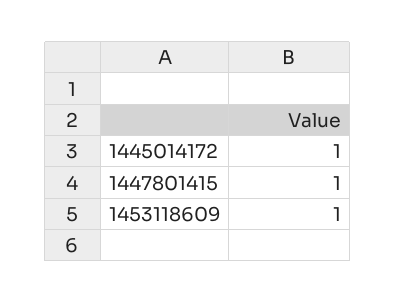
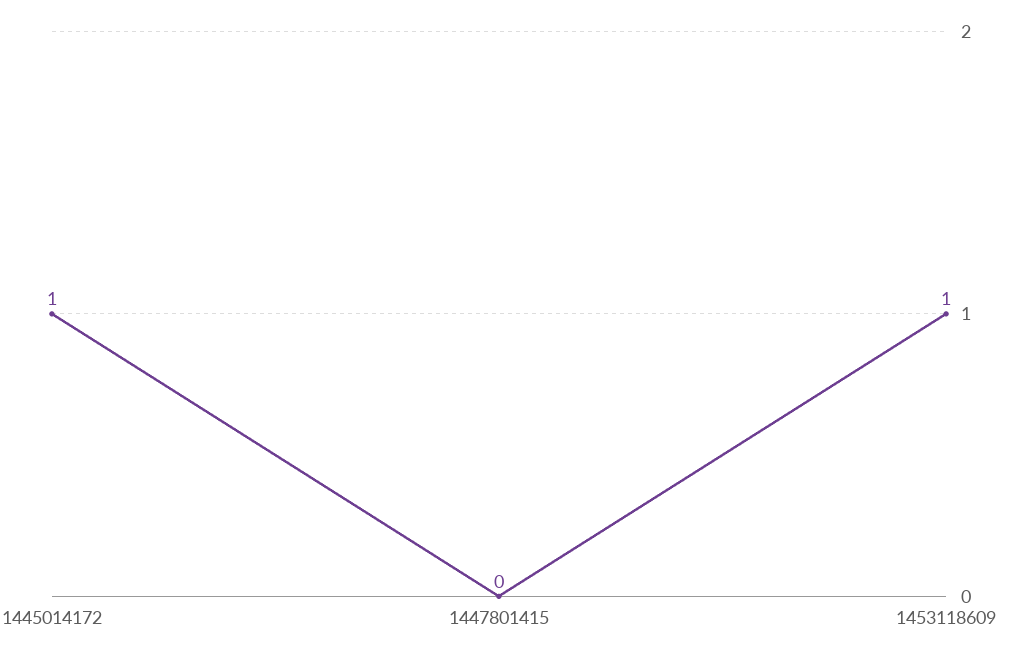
1447801415: 1 -> 0

